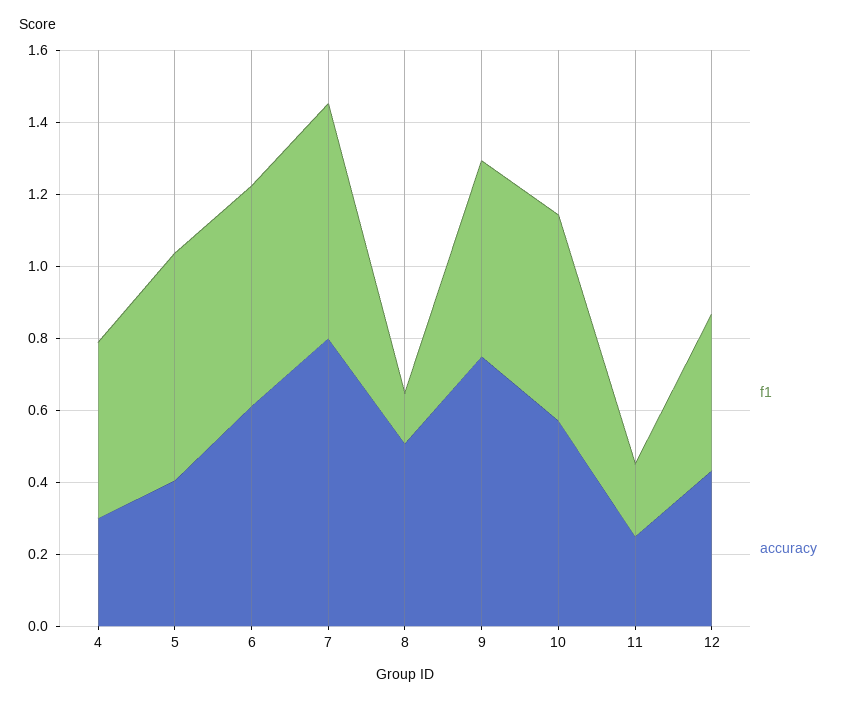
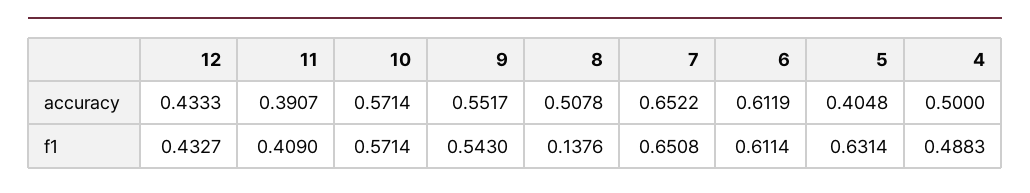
accuracy, 4: 0.3 -> 0.5
accuracy, 7: 0.8 -> 0.6522
accuracy, 9: 0.75 -> 0.5517
f1, 11: 0.2 -> 0.409
accuracy, 11: 0.25 -> 0.3907

